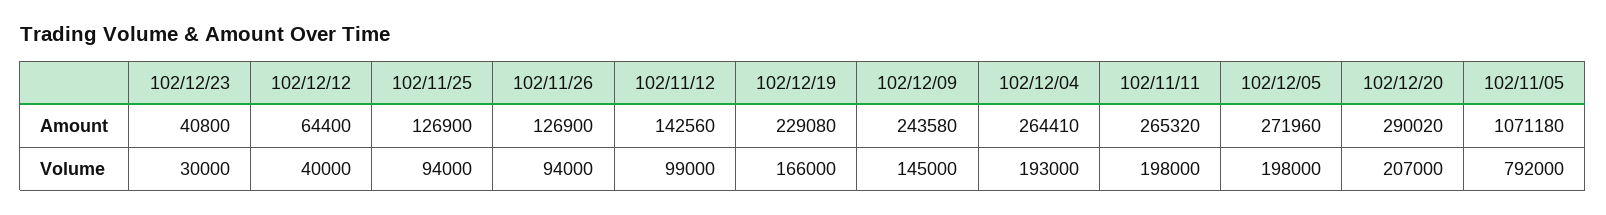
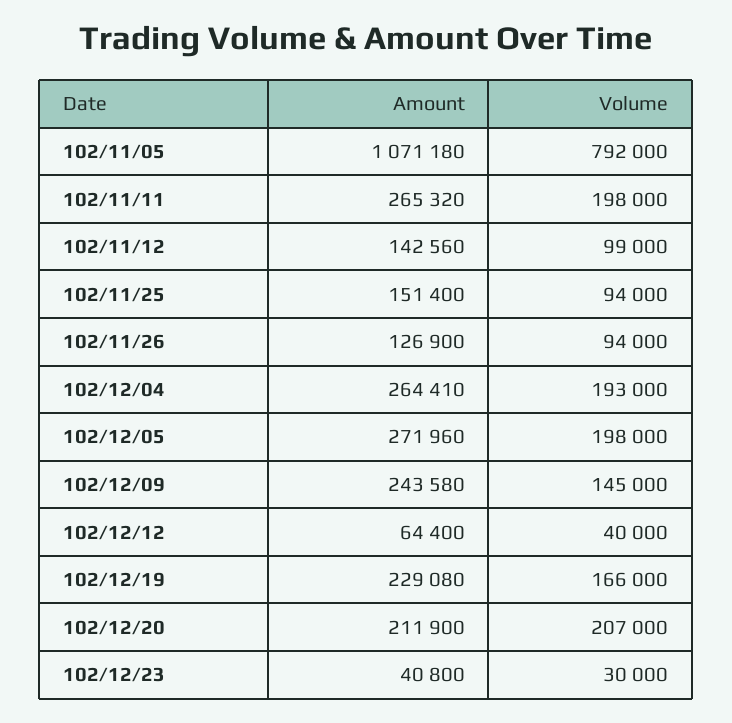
102/11/25, Amount: 126900 -> 151400
102/12/20, Amount: 290020 -> 211900

